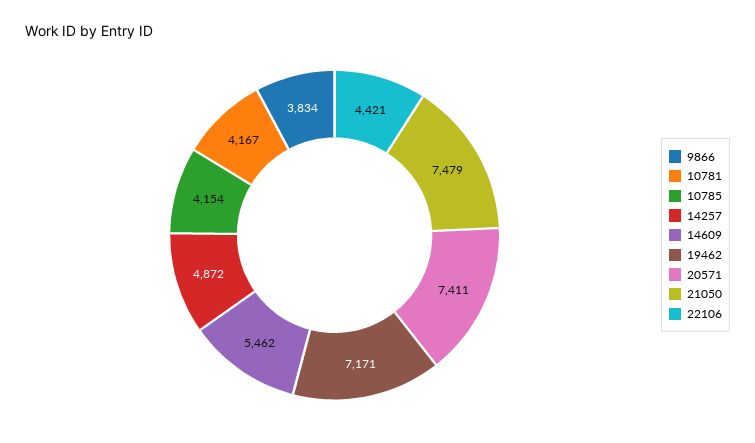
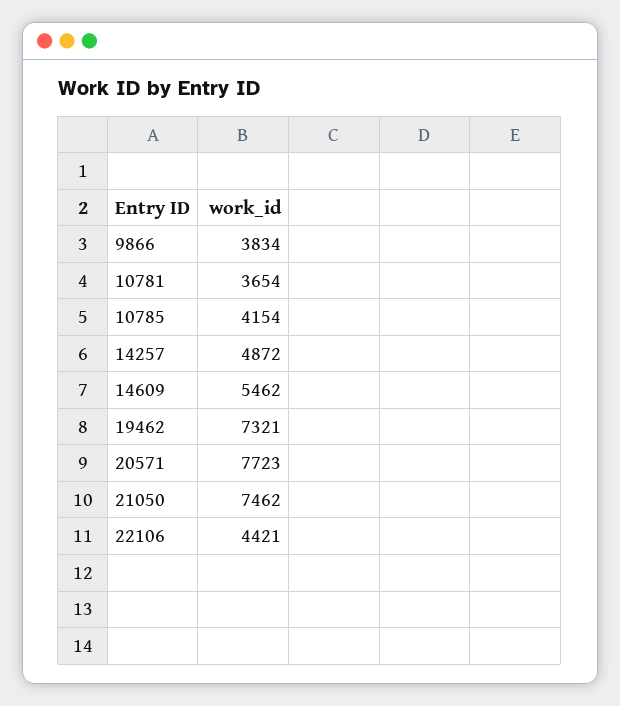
10781: 4167 -> 3654
19462: 7171 -> 7321
20571: 7411 -> 7723
21050: 7479 -> 7462

